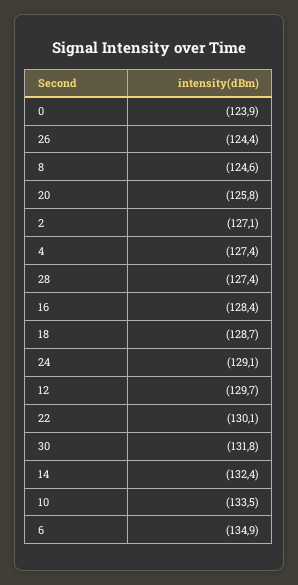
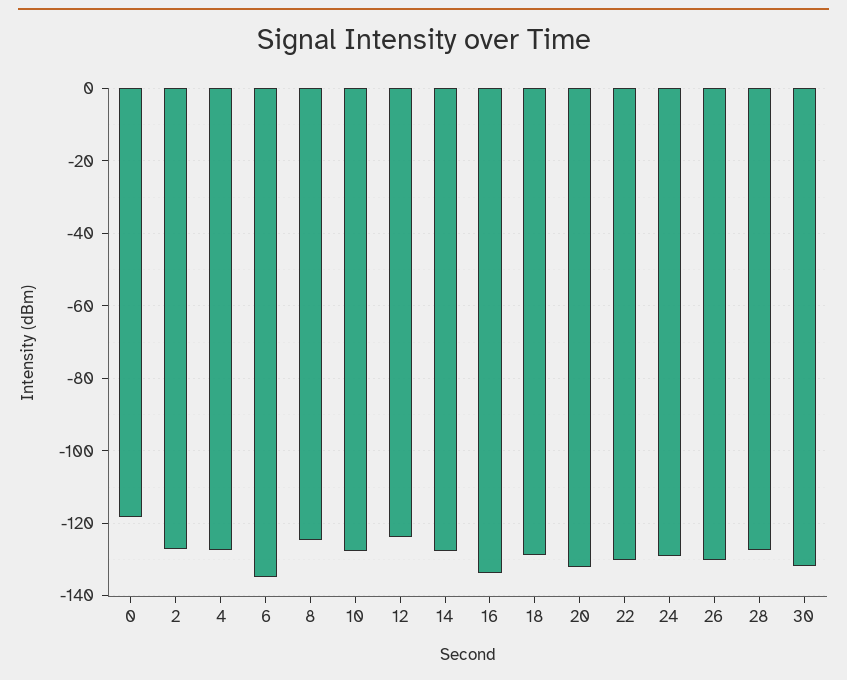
0: -123.9 -> -118
26: -124.4 -> -130
20: -125.8 -> -132
16: -128.4 -> -134
12: -129.7 -> -124
14: -132.4 -> -128
10: -133.5 -> -128

